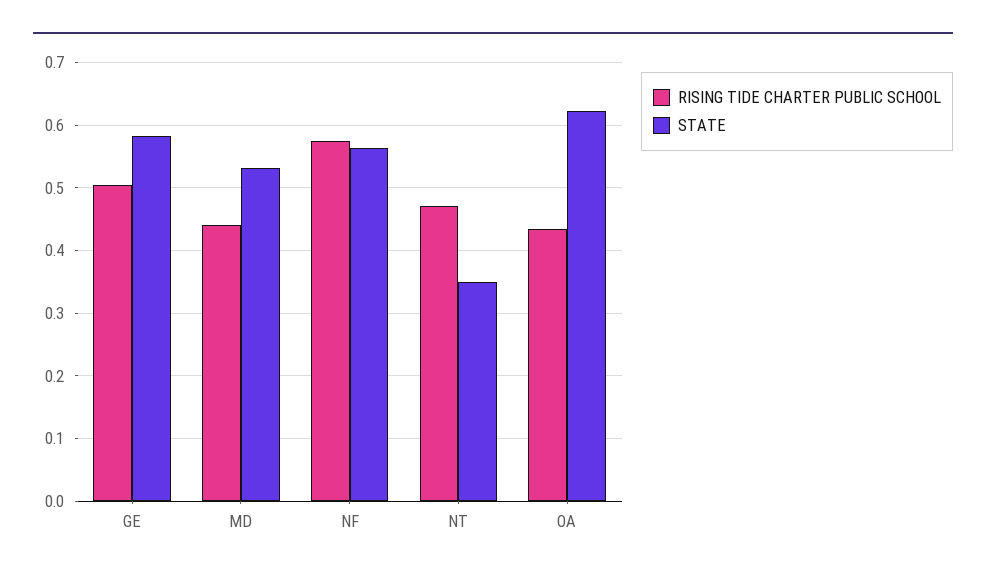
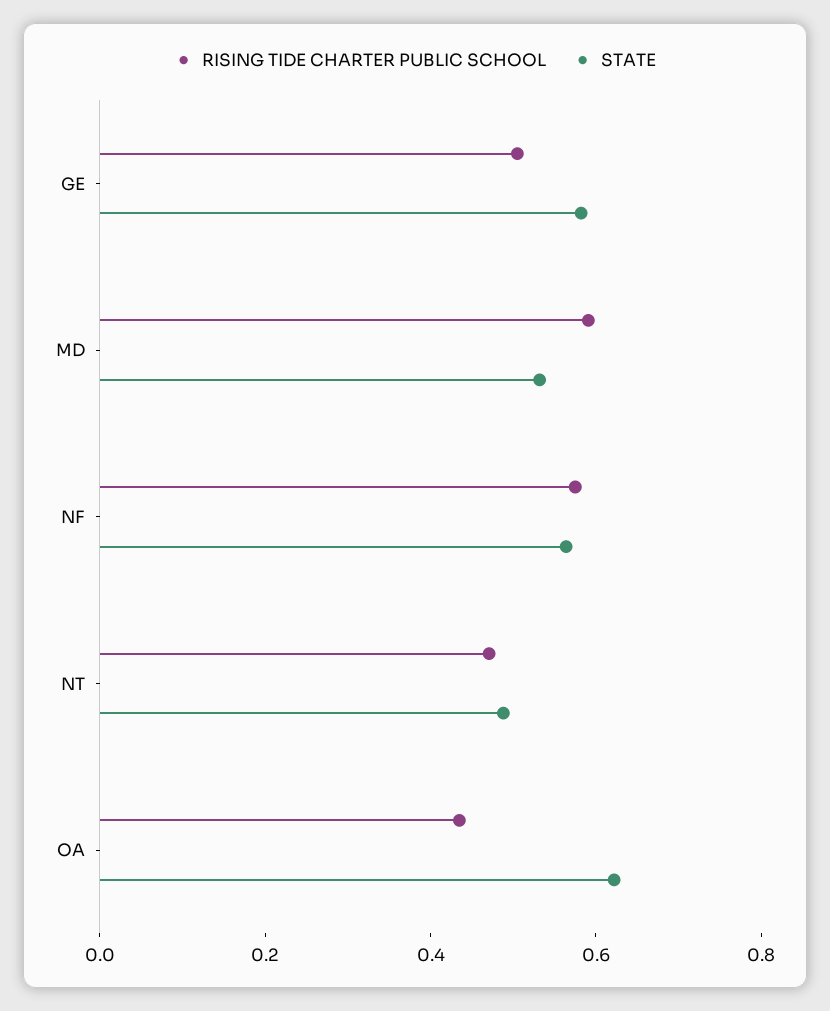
RISING TIDE CHARTER PUBLIC SCHOOL, MD: 0.44 -> 0.6
STATE, NT: 0.35 -> 0.5

